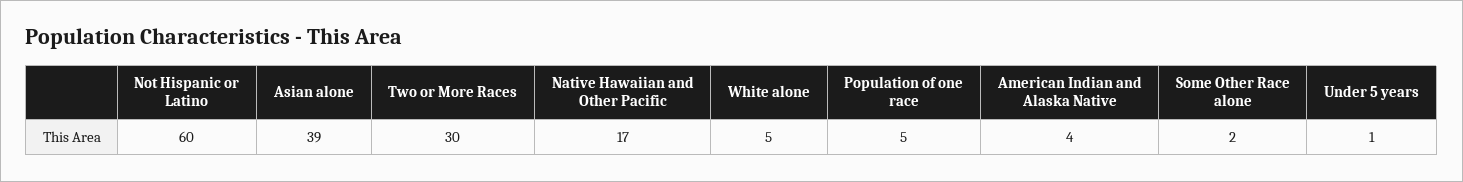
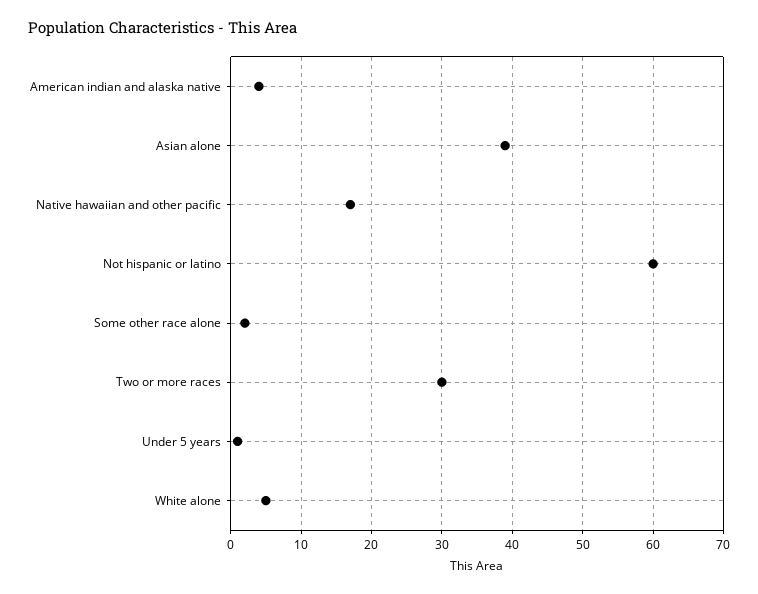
Population of one race: 5 -> none

